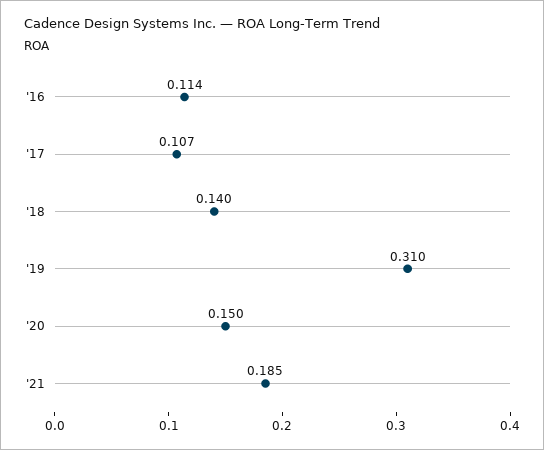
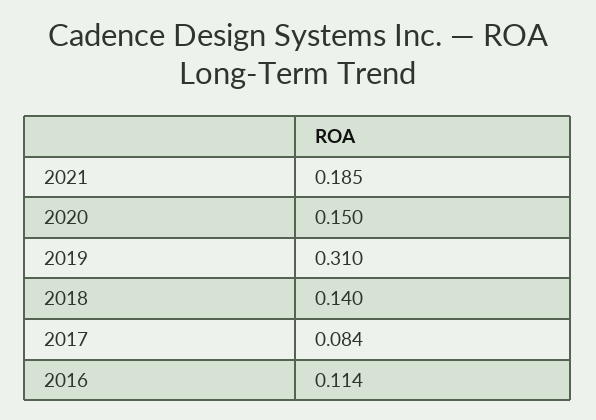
'17: 0.107 -> 0.084

